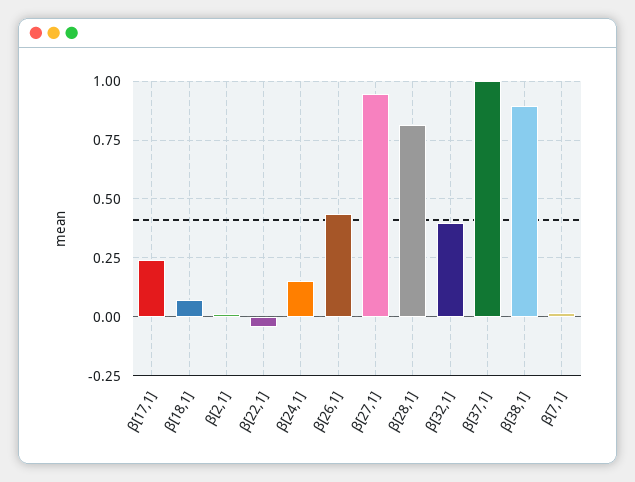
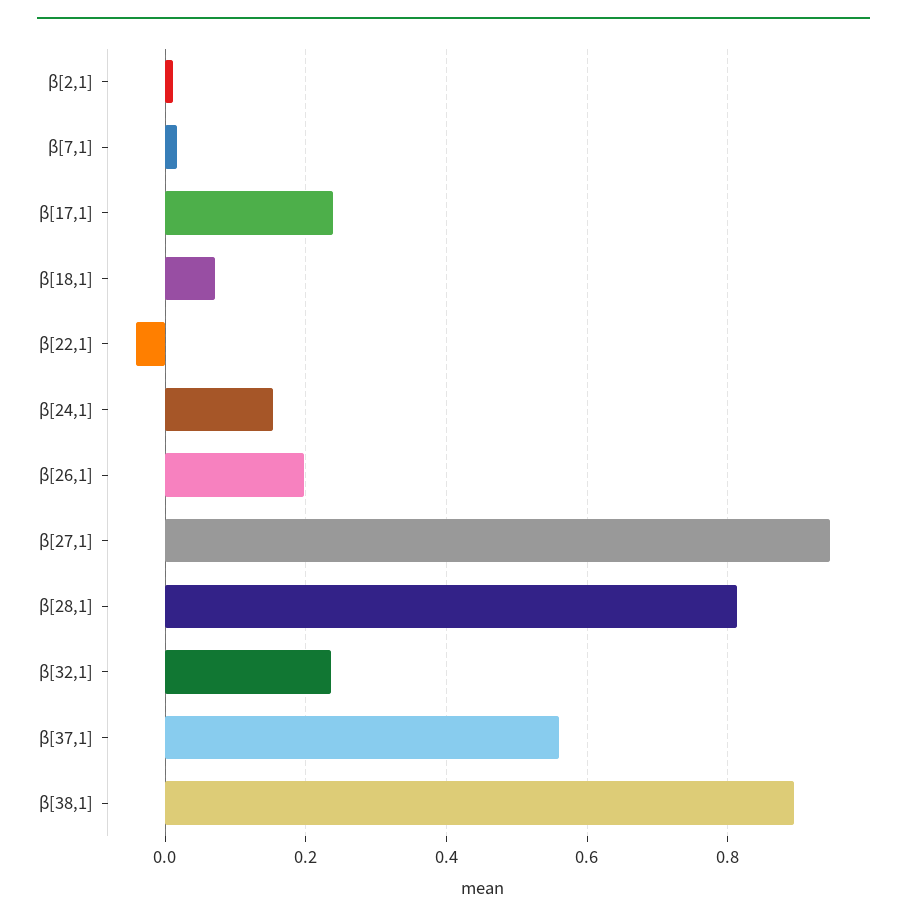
β[26,1]: 0.45 -> 0.2
β[32,1]: 0.4 -> 0.24
β[37,1]: 1 -> 0.56

